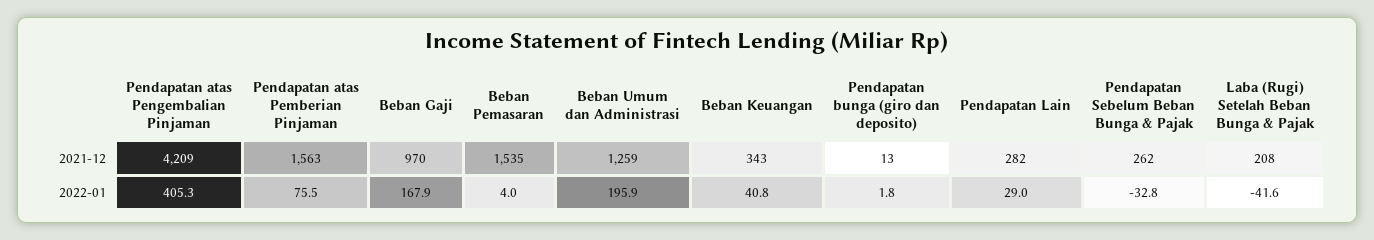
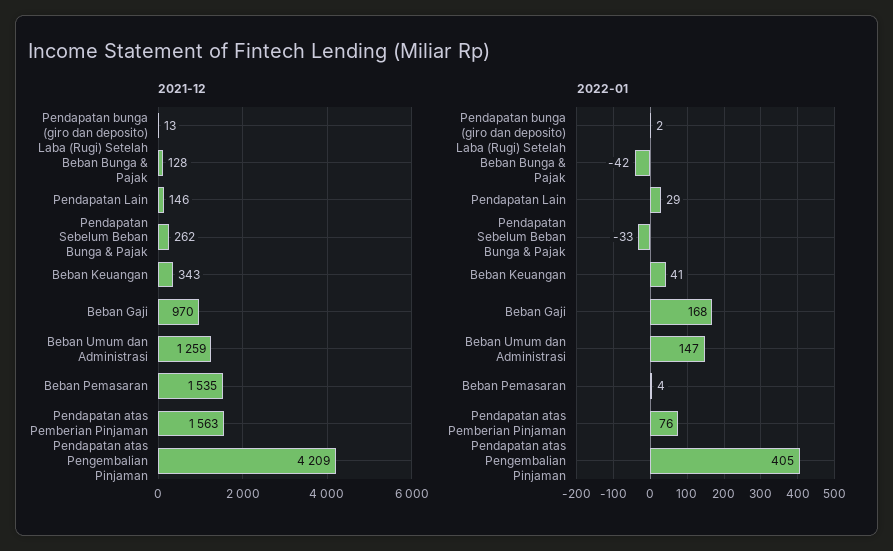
2021-12, Pendapatan Lain: 282 -> 146
2021-12, Laba (Rugi) Setelah Beban Bunga & Pajak: 208 -> 128
2022-01, Beban Umum dan Administrasi: 195.9 -> 147

